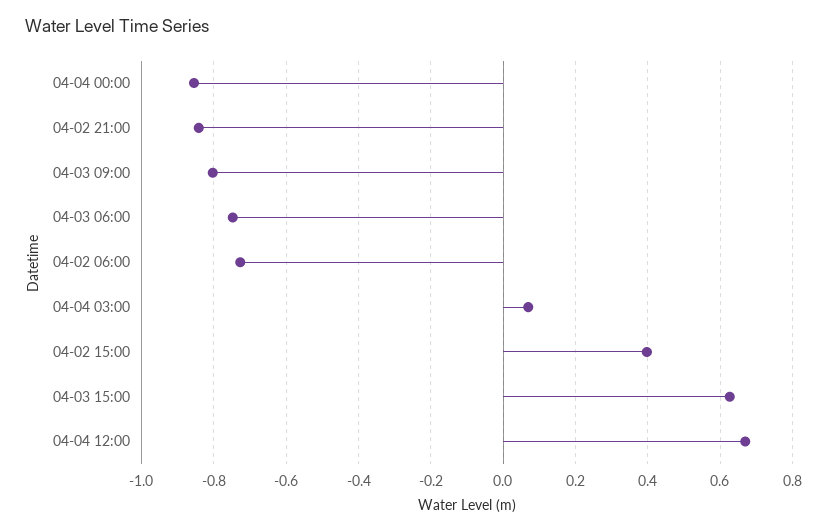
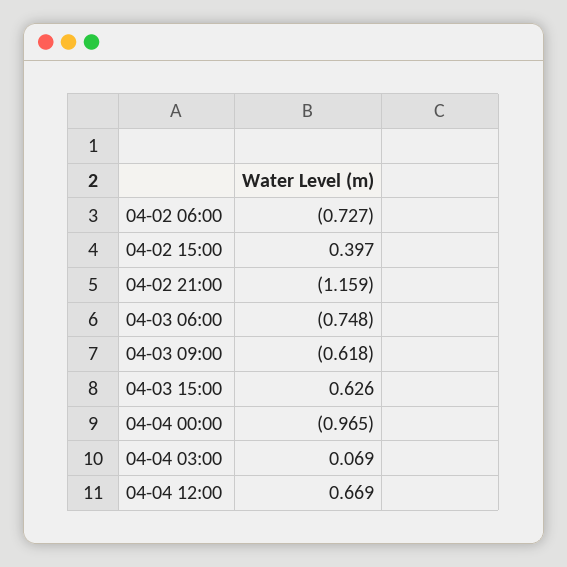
04-04 00:00: -0.86 -> -0.965
04-02 21:00: -0.84 -> -1.159
04-03 09:00: -0.8 -> -0.618

